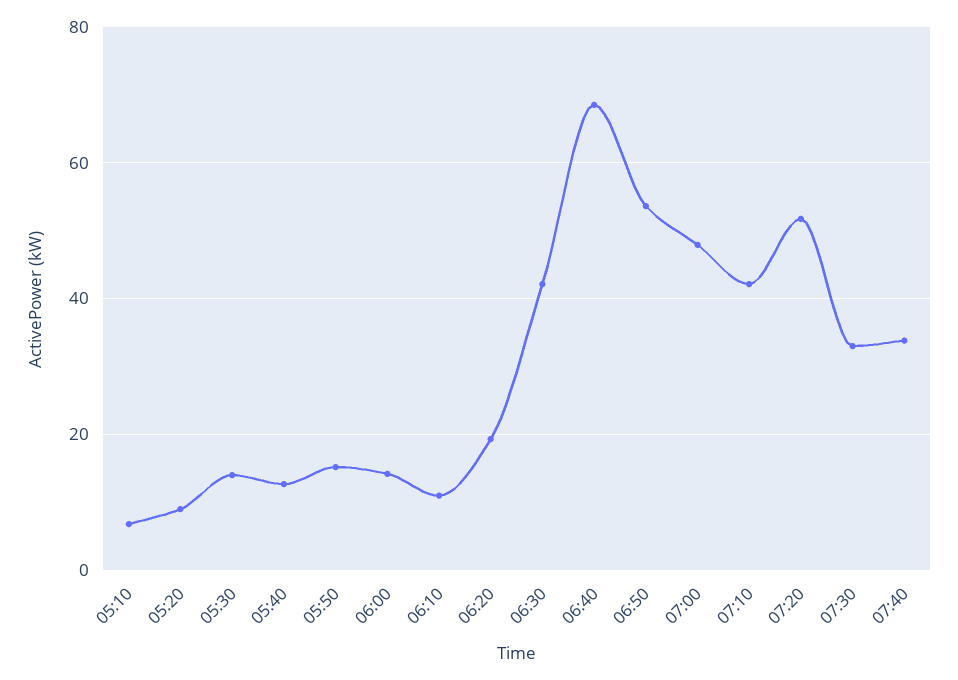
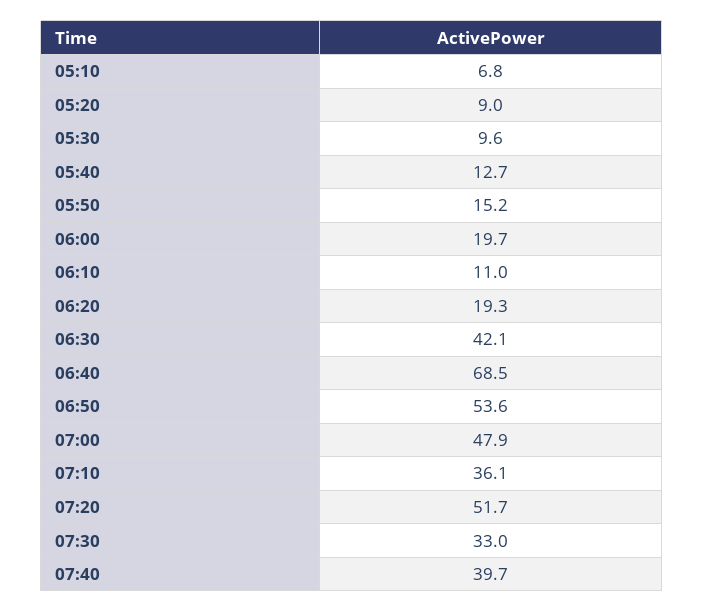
05:30: 14 -> 9.6
06:00: 14 -> 19.7
07:10: 42 -> 36.1
07:40: 34 -> 39.7

